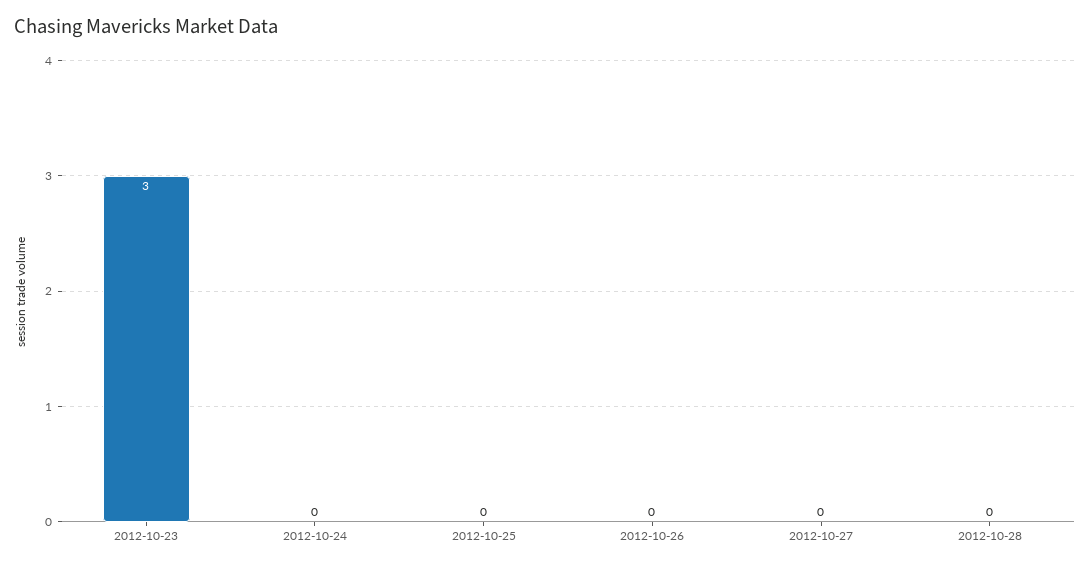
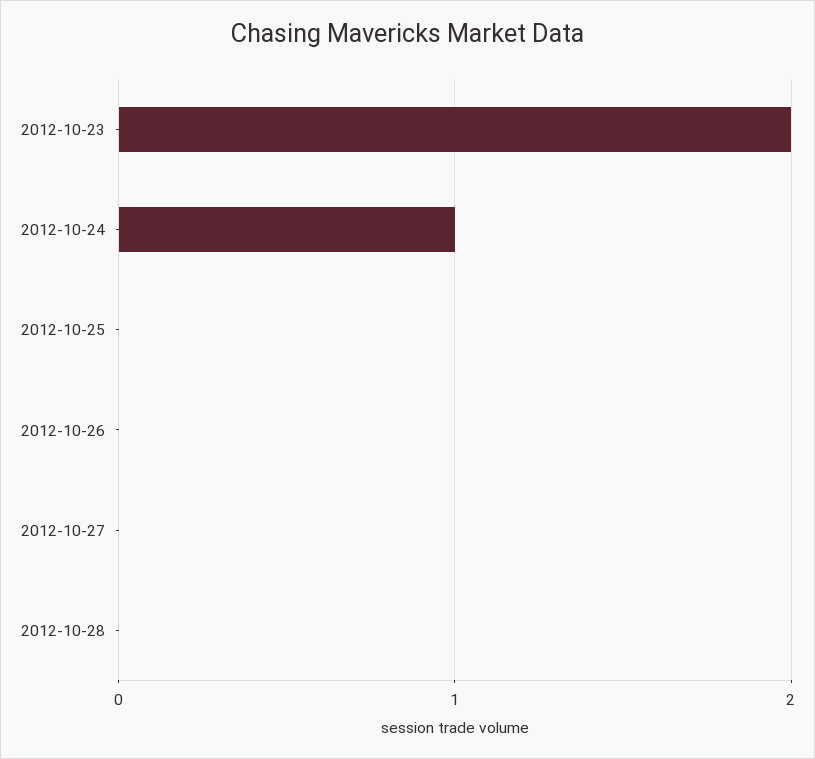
2012-10-23: 3 -> 2
2012-10-24: 0 -> 1

